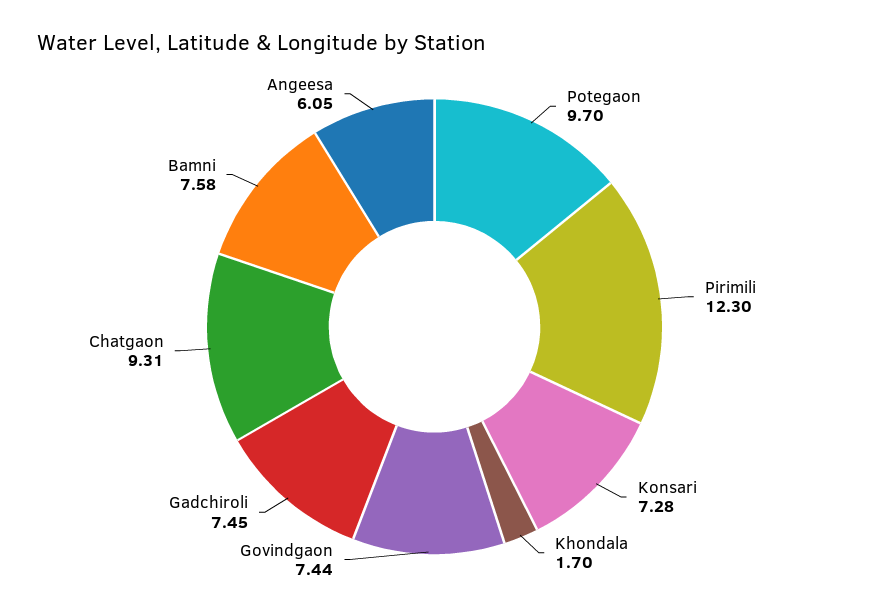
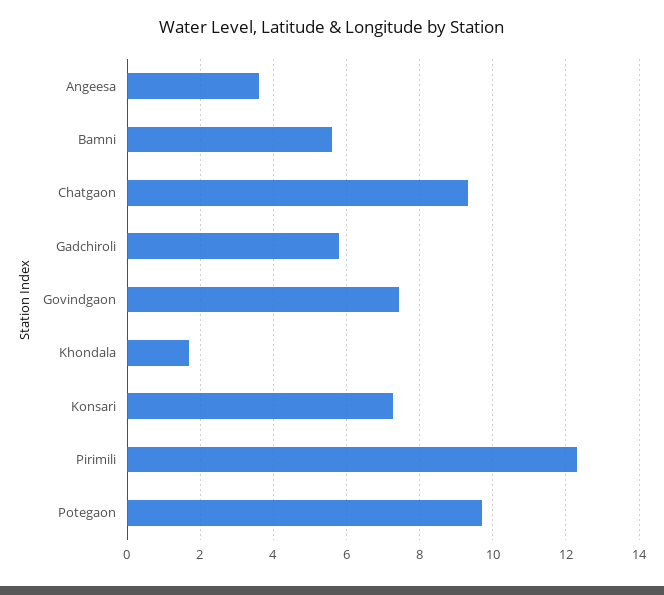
Gadchiroli: 7.45 -> 5.8
Bamni: 7.58 -> 5.6
Angeesa: 6.05 -> 3.6

